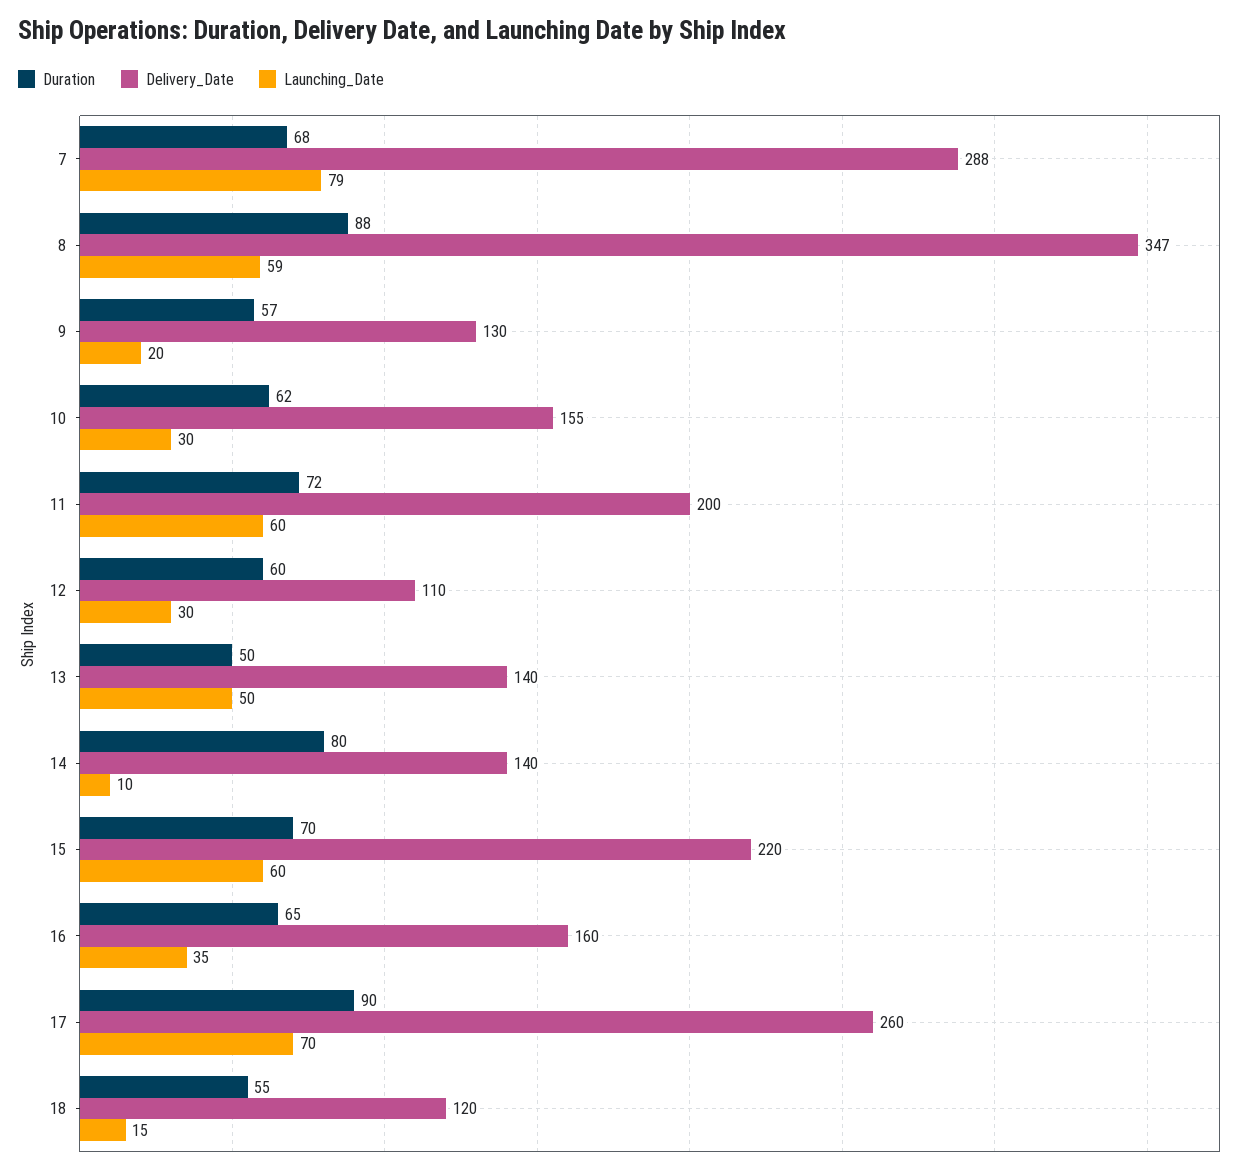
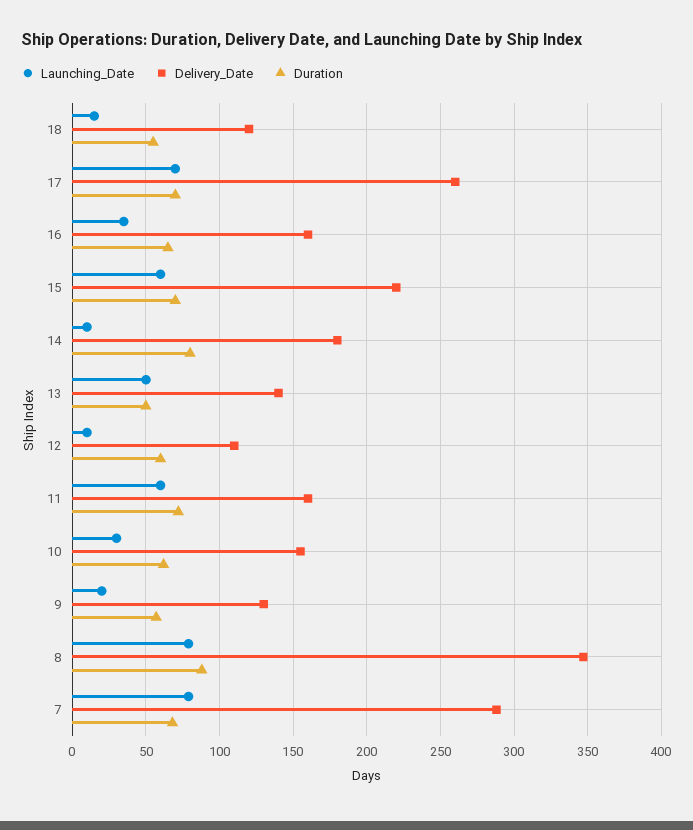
Launching_Date, 8: 59 -> 80
Delivery_Date, 11: 200 -> 160
Launching_Date, 12: 30 -> 10
Delivery_Date, 14: 140 -> 180
Duration, 17: 90 -> 70

